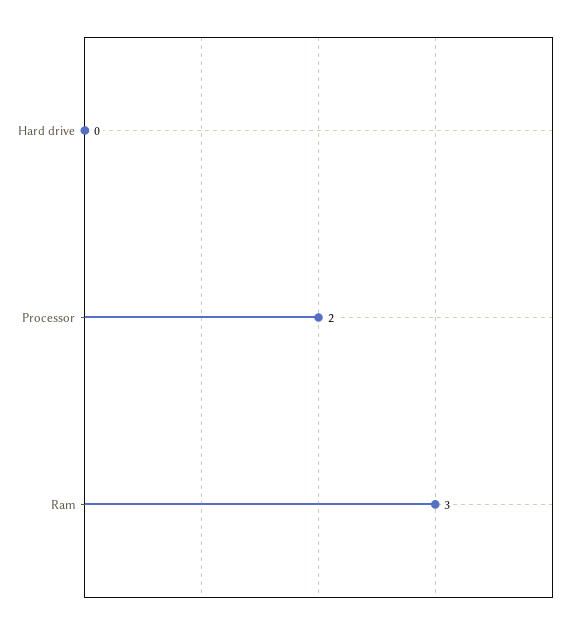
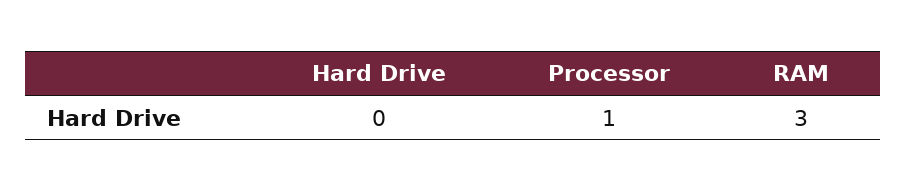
Processor: 2 -> 1

